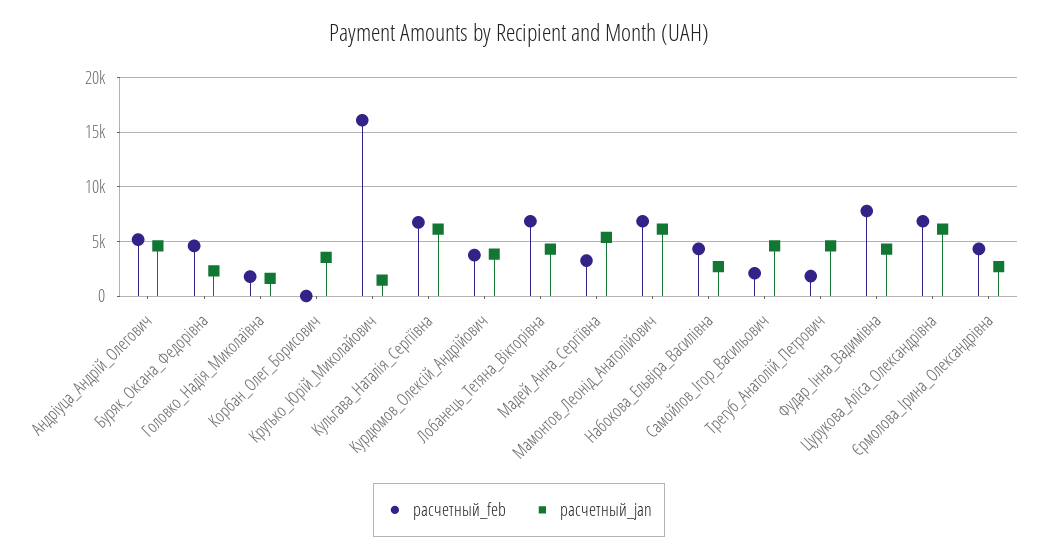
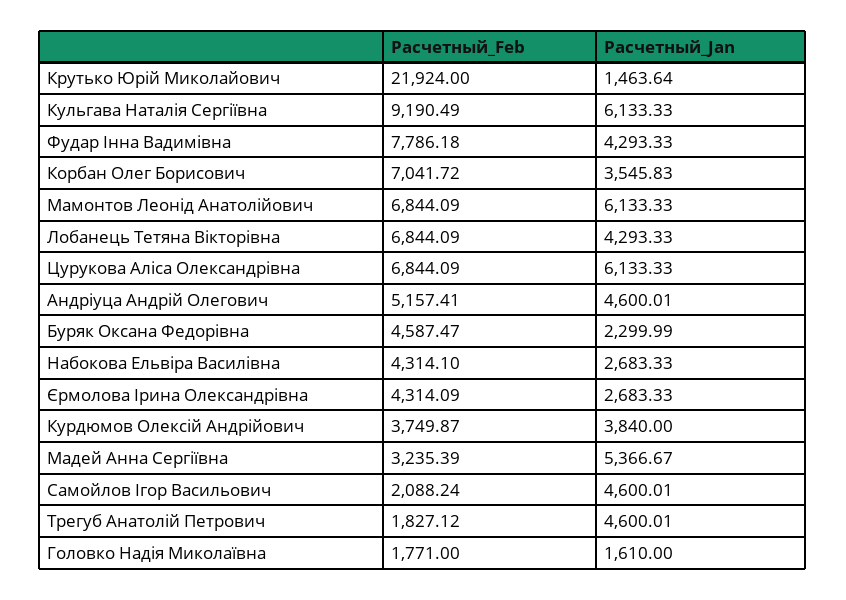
расчетный_feb, Корбан_Олег_Борисович: 0 -> 7041.72
расчетный_feb, Крутько_Юрій_Миколайович: 16000 -> 21924
расчетный_feb, Кульгава_Наталія_Сергіївна: 7000 -> 9190.49

